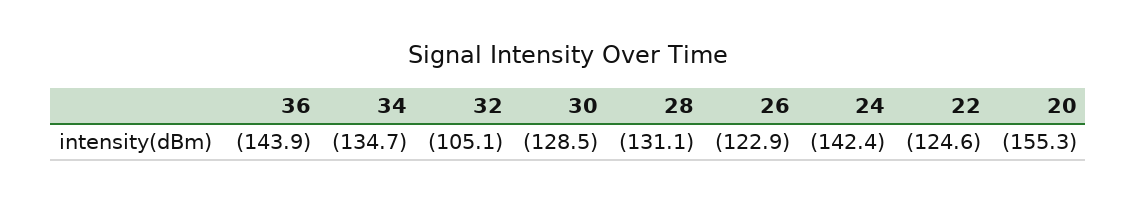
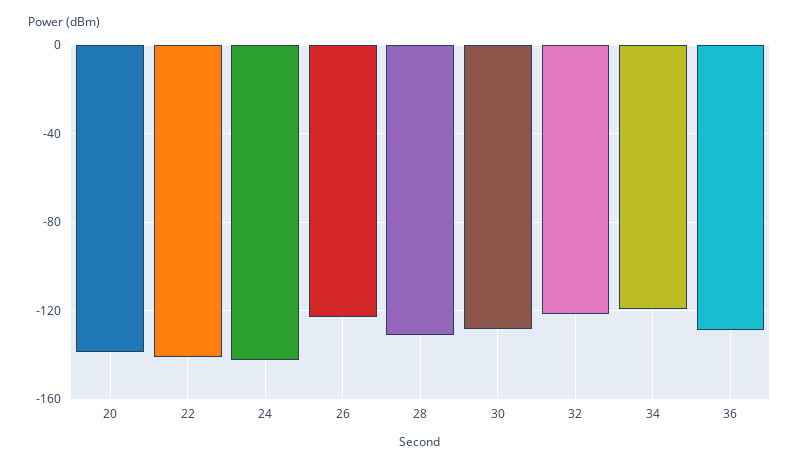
36: -143.9 -> -130
34: -134.7 -> -120
32: -105.1 -> -120
22: -124.6 -> -140
20: -155.3 -> -140

